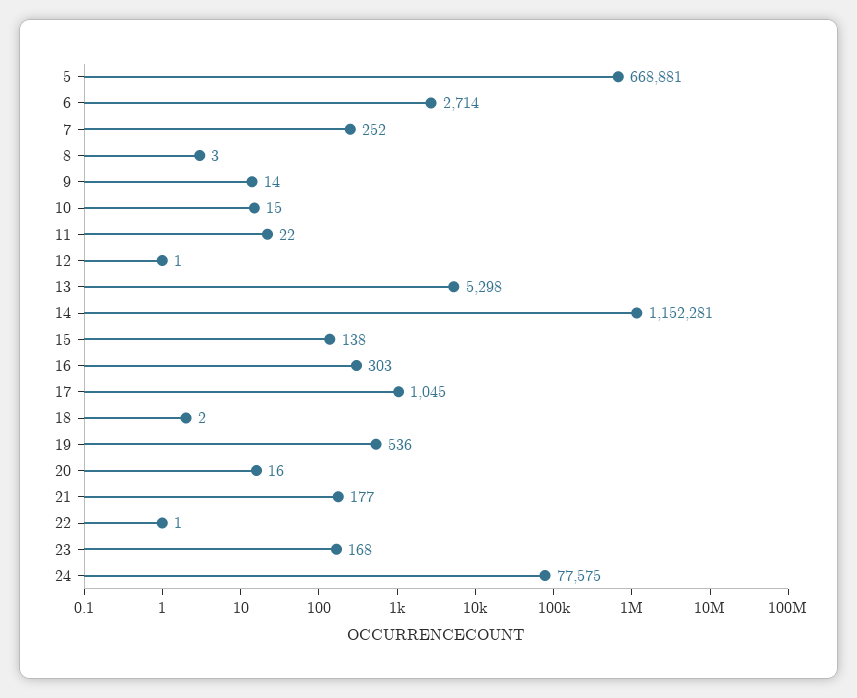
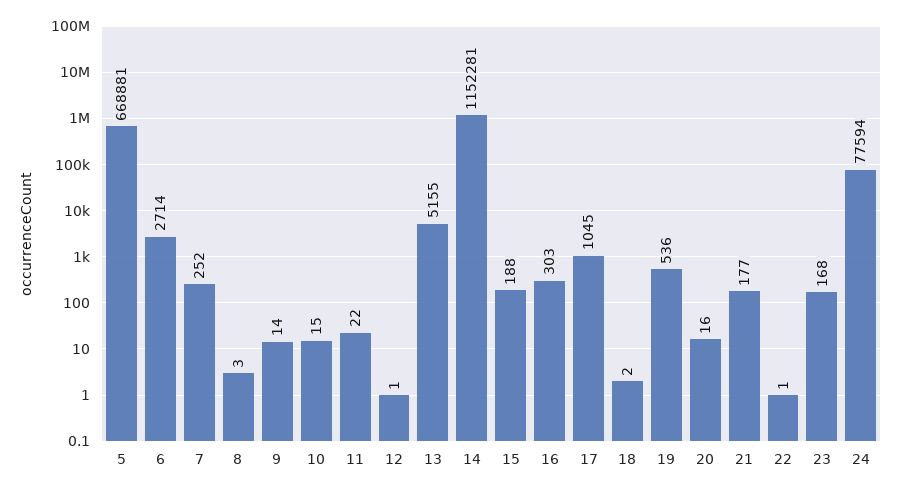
13: 5298 -> 5155
15: 138 -> 188
24: 77575 -> 77594

